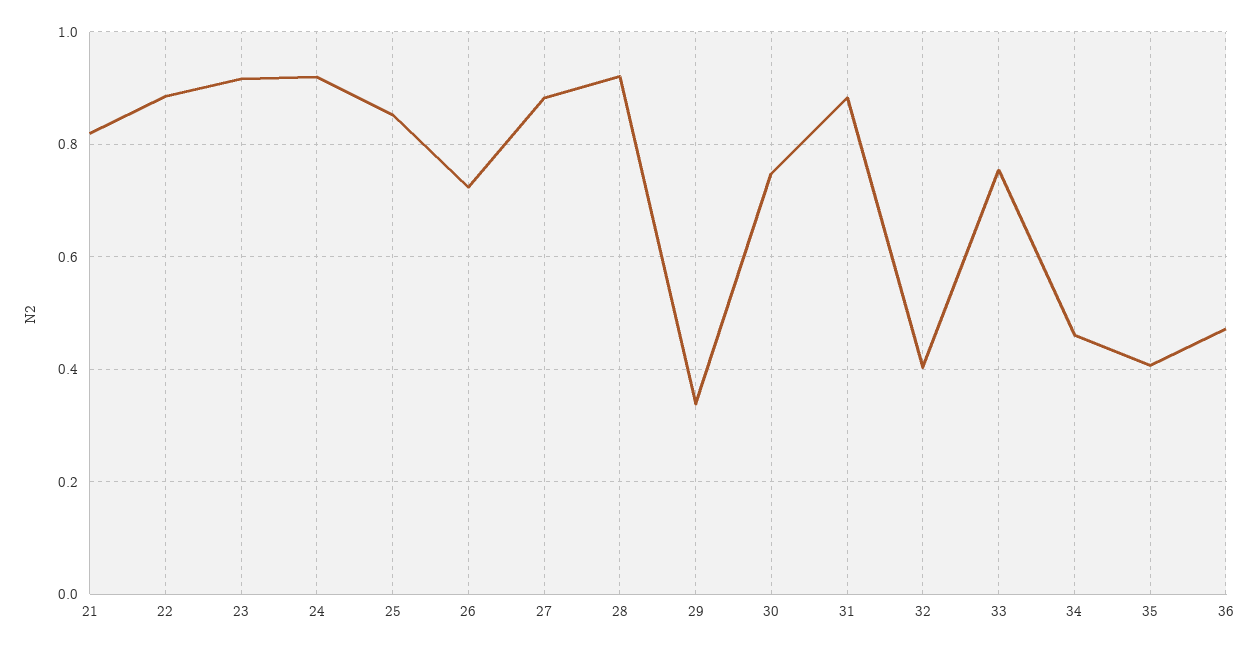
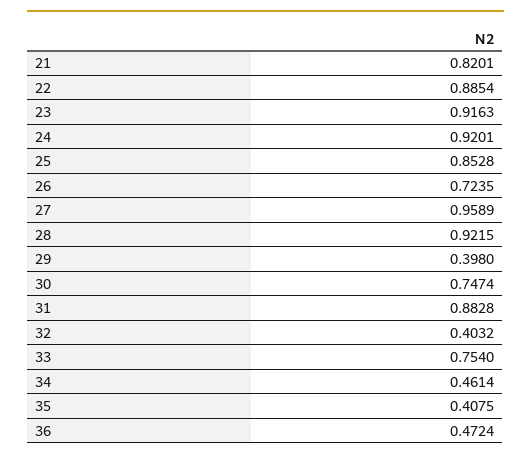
27: 0.88 -> 0.9589
29: 0.34 -> 0.398

